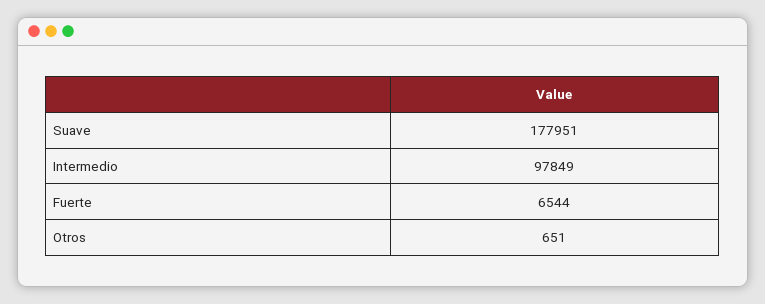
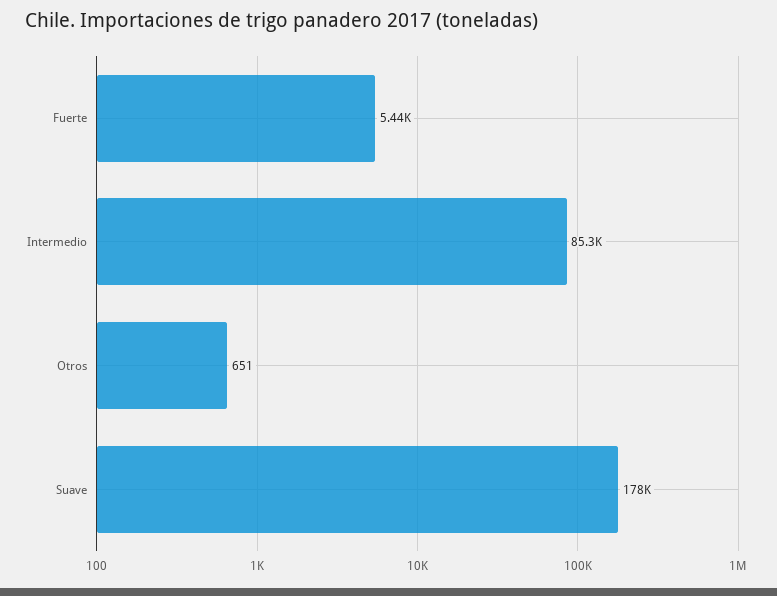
Intermedio: 97849 -> 85300
Fuerte: 6544 -> 5440

